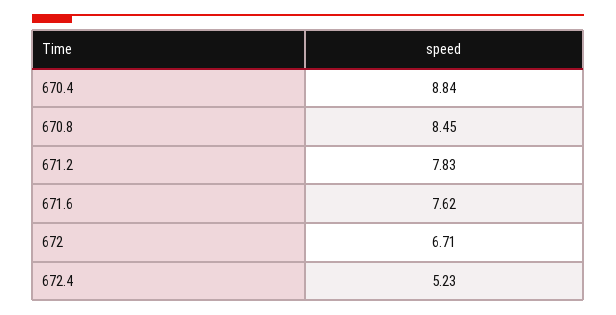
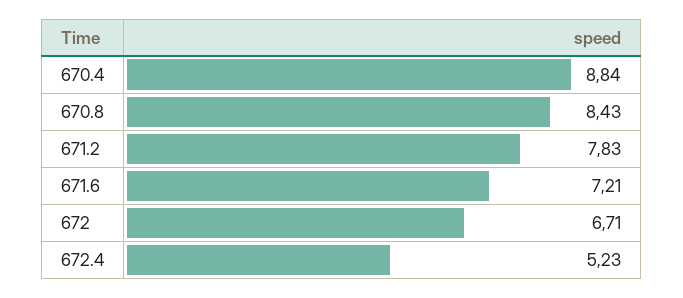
670.8: 8.45 -> 8.43
671.6: 7.62 -> 7.21

